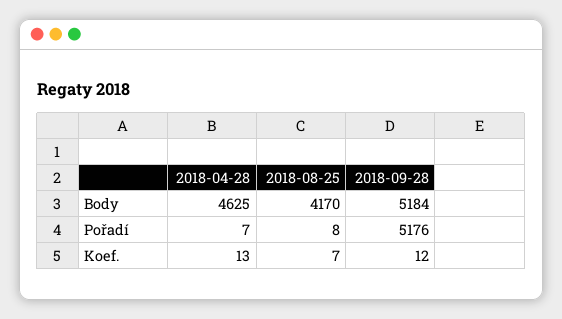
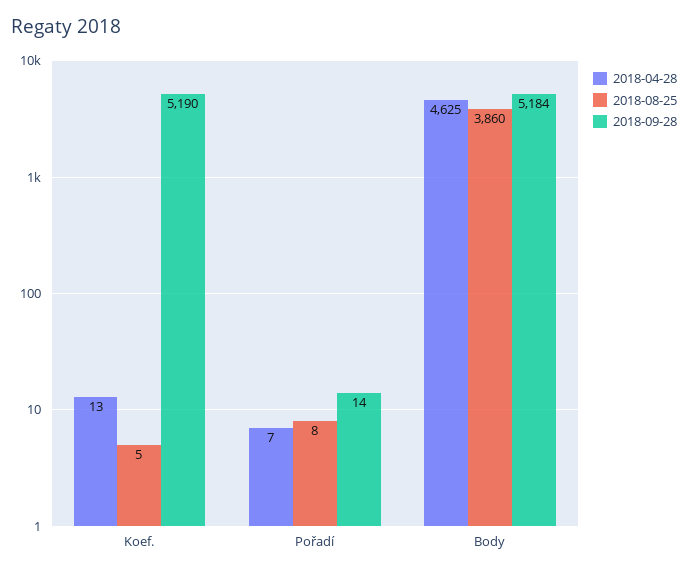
2018-08-25, Body: 4170 -> 3860
2018-09-28, Pořadí: 5176 -> 14
2018-08-25, Koef.: 7 -> 5
2018-09-28, Koef.: 12 -> 5190

